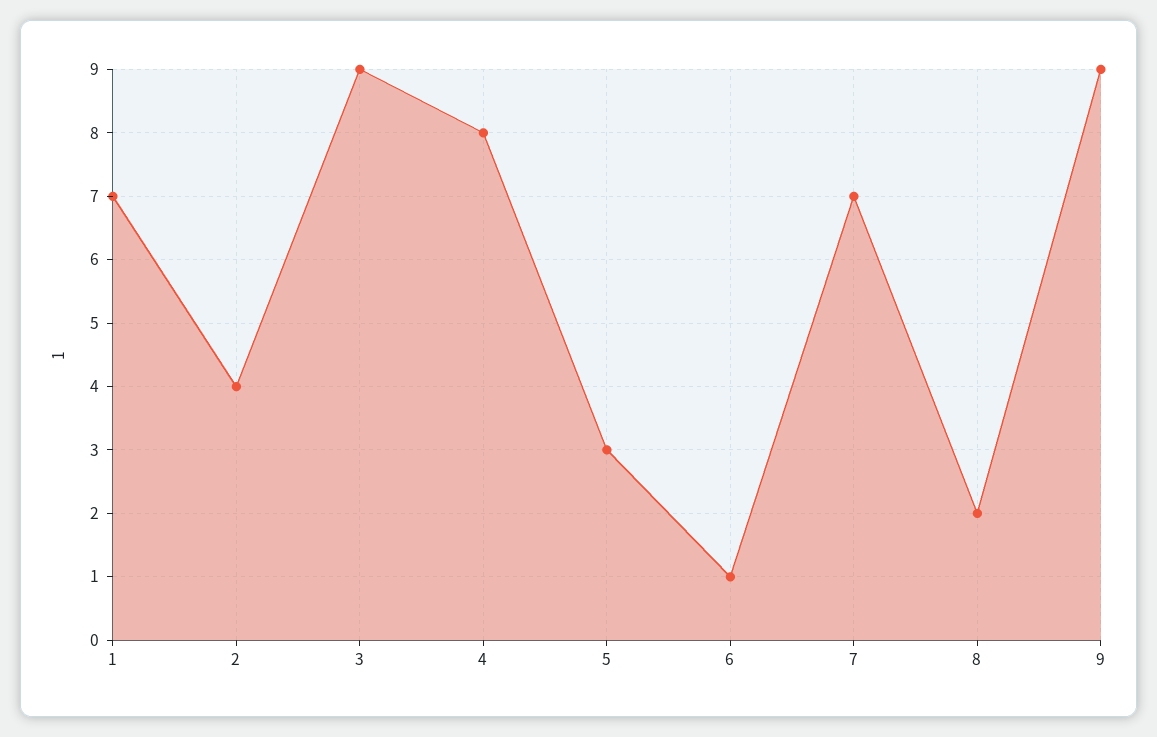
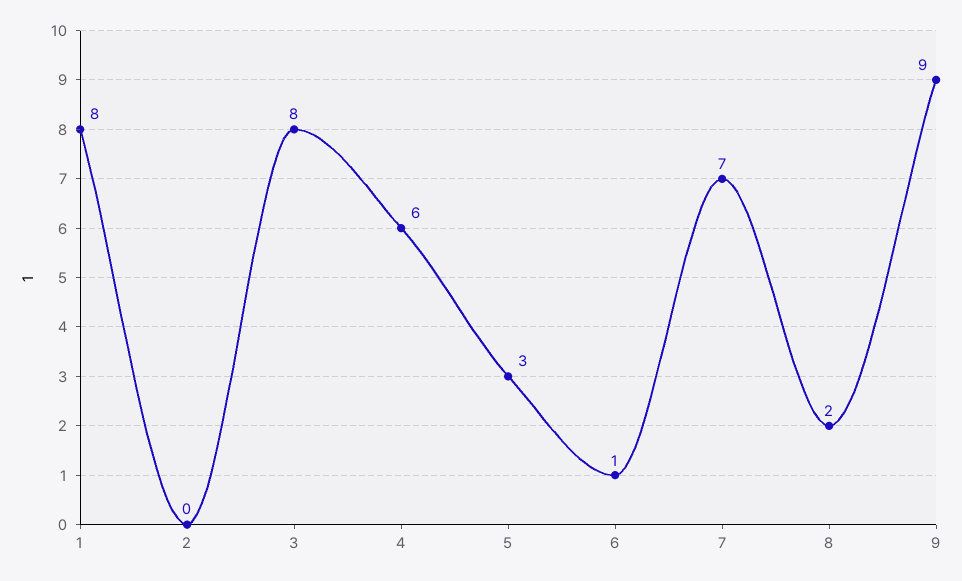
1: 7 -> 8
2: 4 -> 0
3: 9 -> 8
4: 8 -> 6

